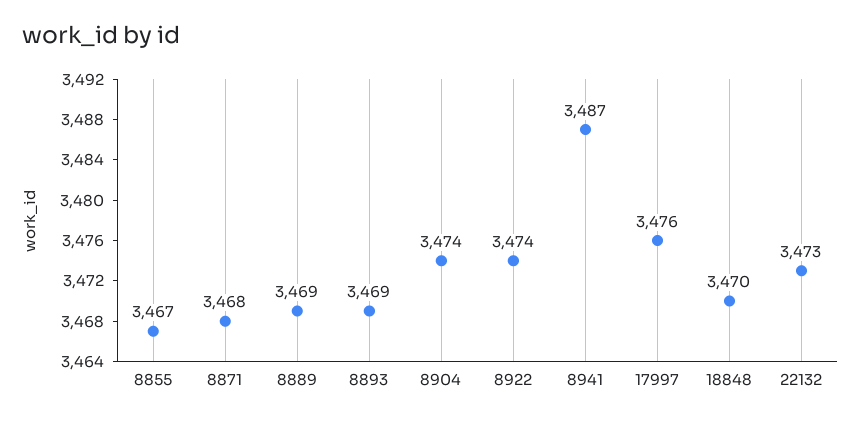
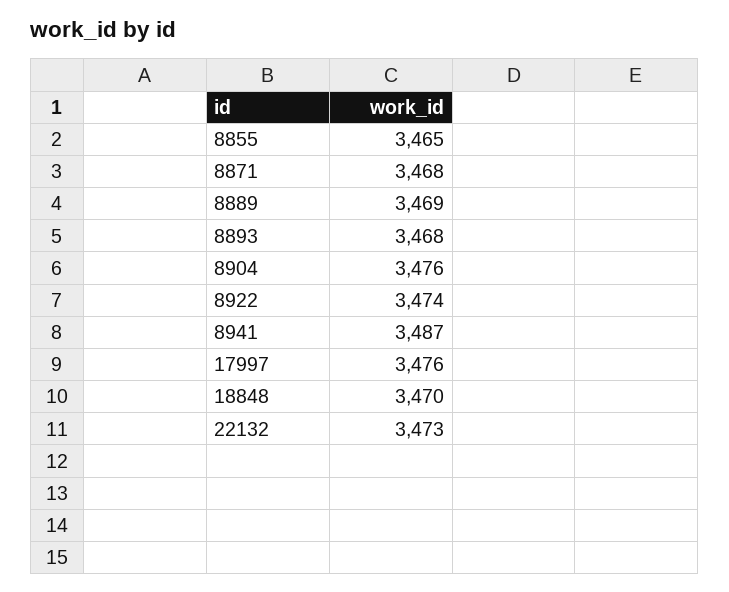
8855: 3467 -> 3465
8893: 3469 -> 3468
8904: 3474 -> 3476

